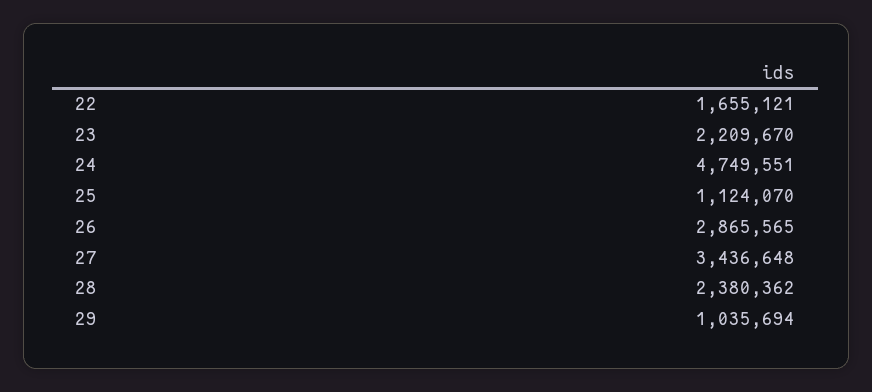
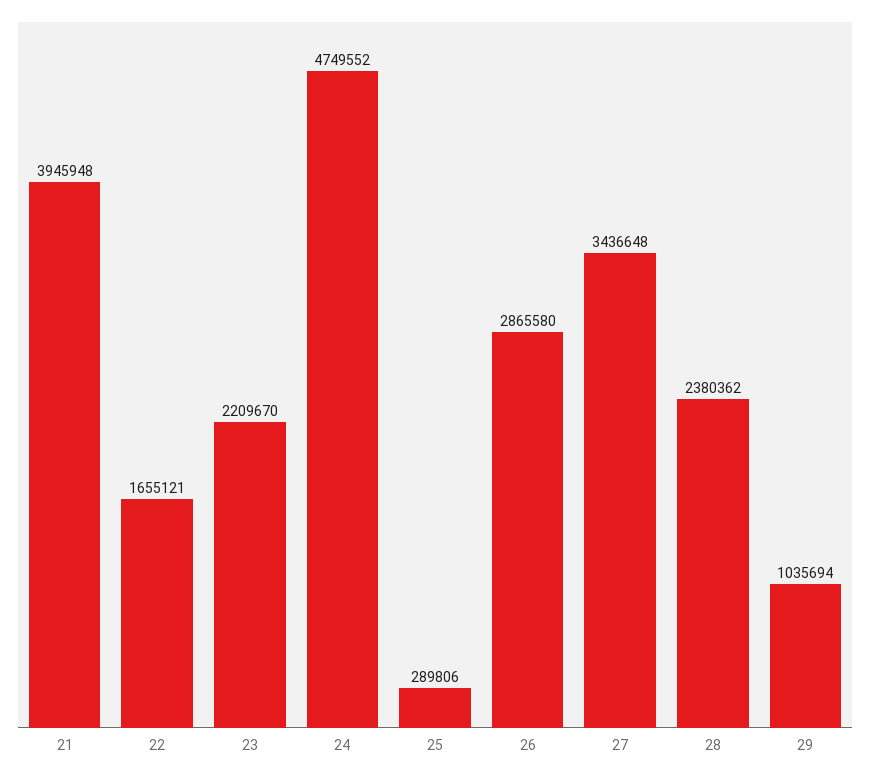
24: 4749551 -> 4749552
25: 1124070 -> 289806
26: 2865565 -> 2865580
21: none -> 3945948

